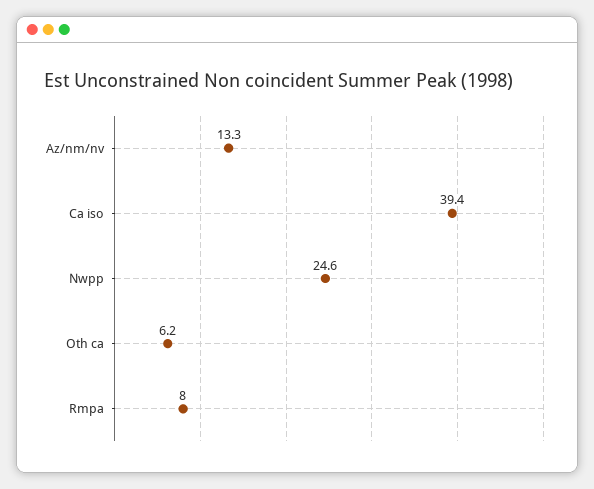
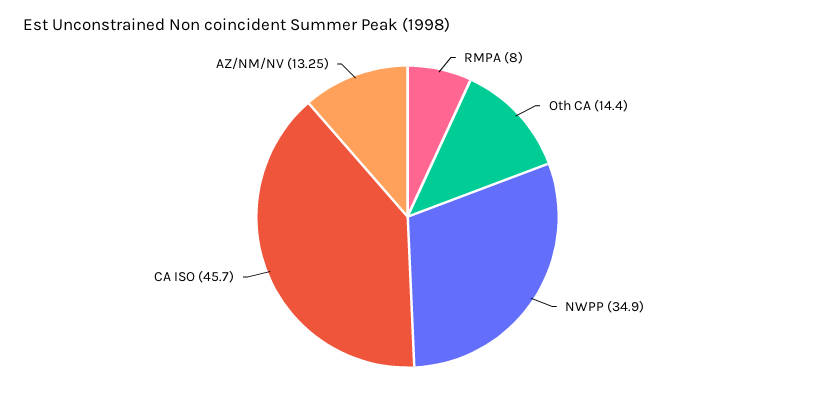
Ca iso: 39.4 -> 45.7
Nwpp: 24.6 -> 34.9
Oth ca: 6.2 -> 14.4

